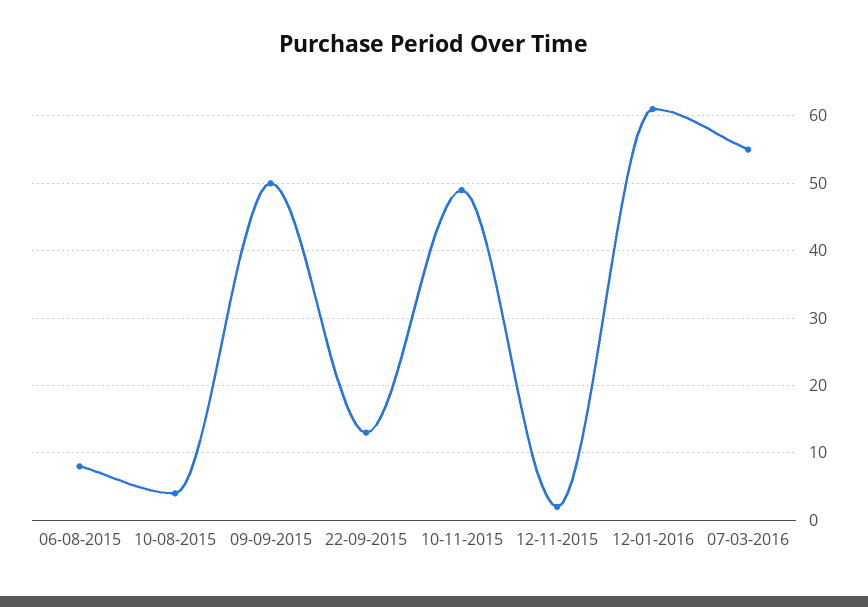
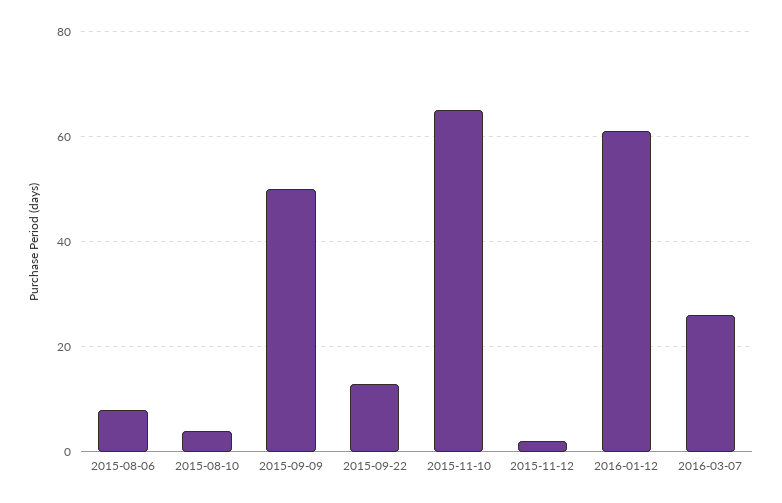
10-11-2015: 49 -> 65
07-03-2016: 55 -> 25

